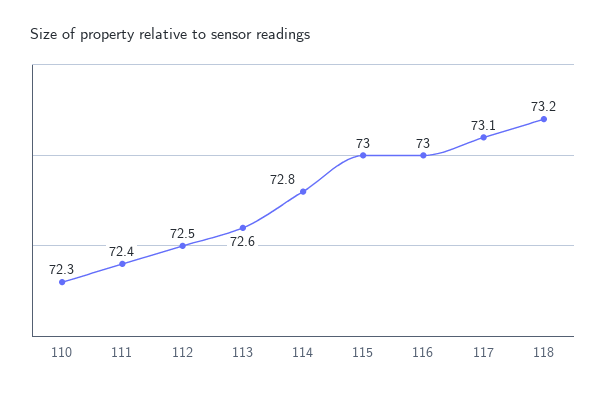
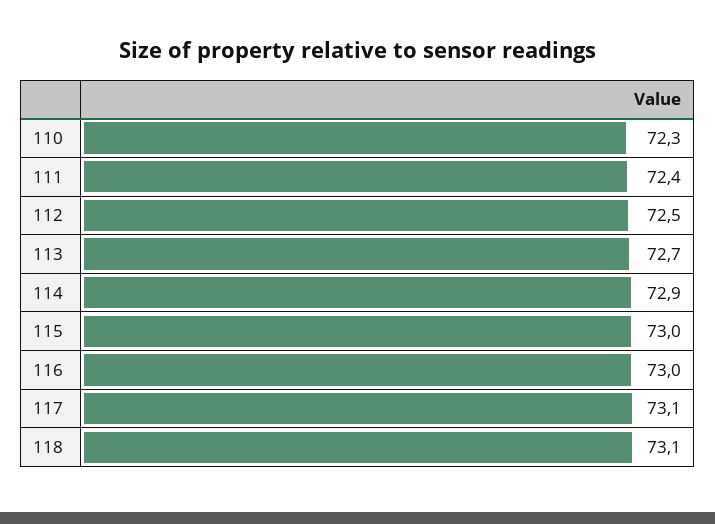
113: 72.6 -> 72.7
114: 72.8 -> 72.9
118: 73.2 -> 73.1

